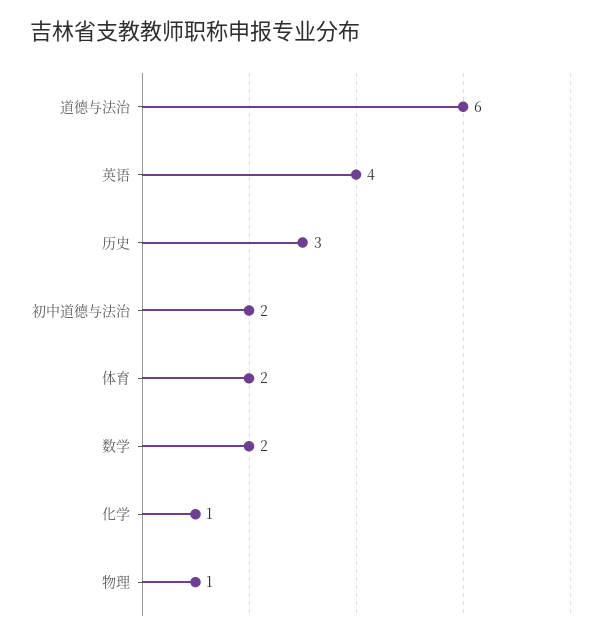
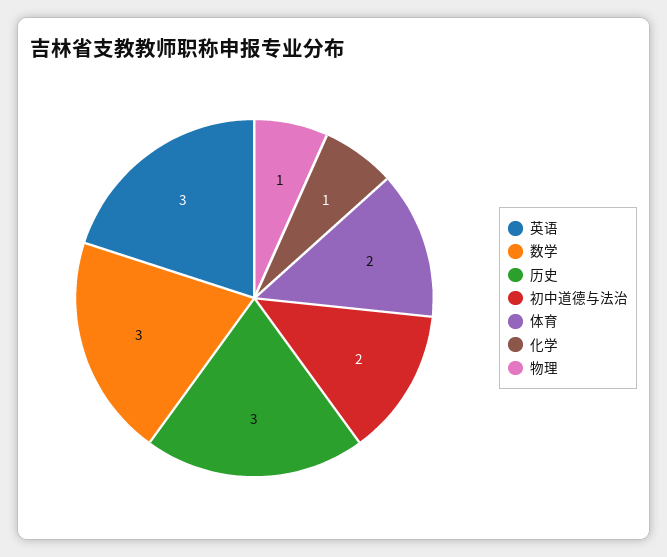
道德与法治: 6 -> none
英语: 4 -> 3
数学: 2 -> 3

